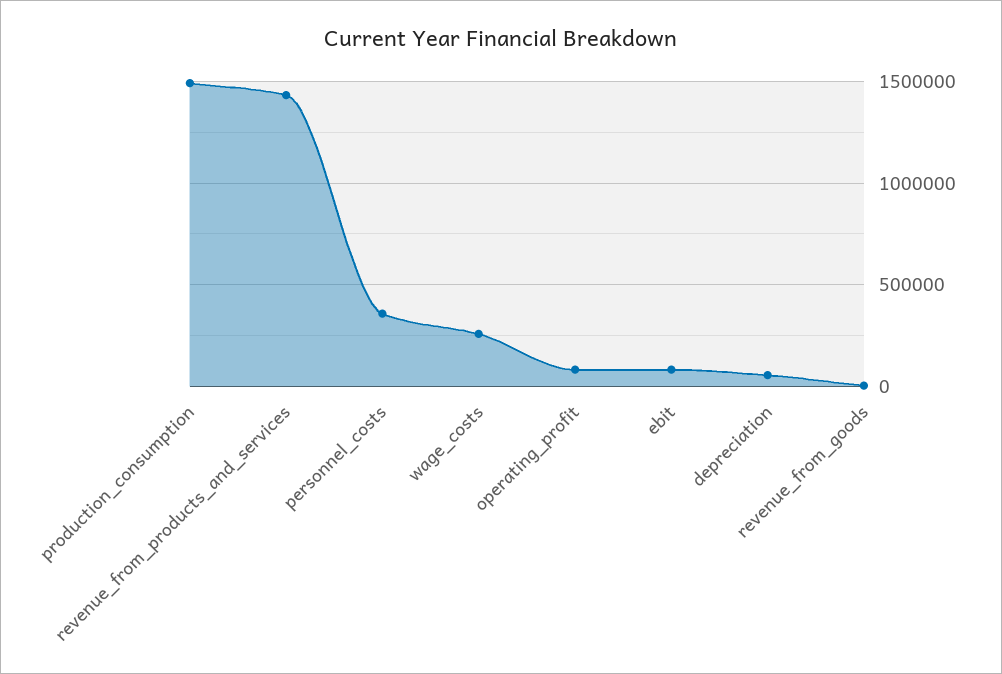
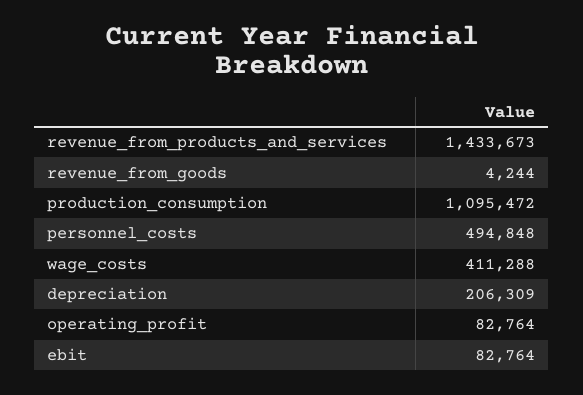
production_consumption: 1500000 -> 1095472
personnel_costs: 350000 -> 494848
wage_costs: 250000 -> 411288
depreciation: 50000 -> 206309

